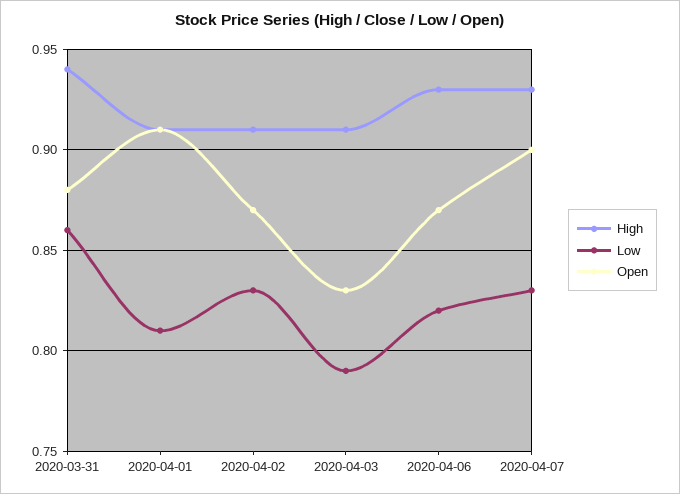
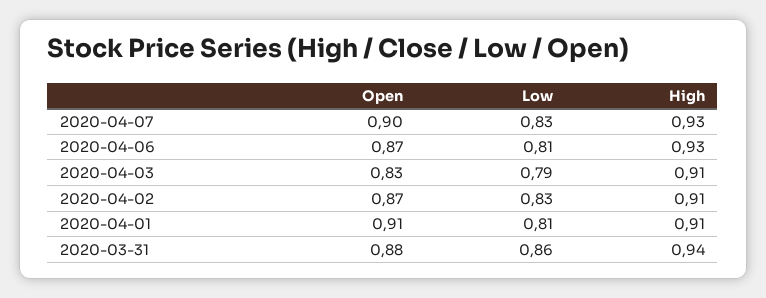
Low, 2020-04-06: 0.82 -> 0.81

